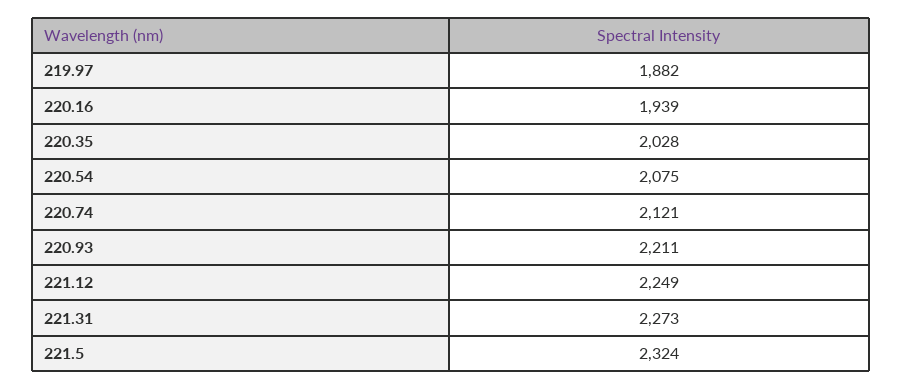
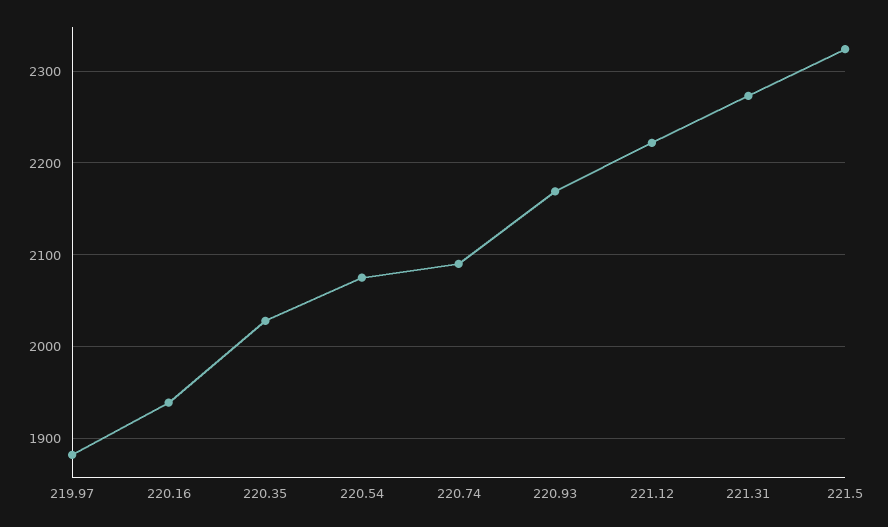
220.74: 2121 -> 2090
220.93: 2211 -> 2170
221.12: 2249 -> 2220

